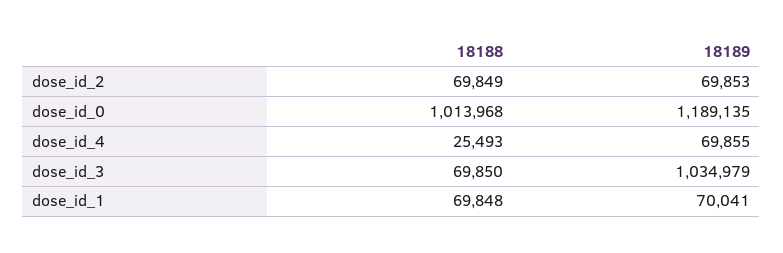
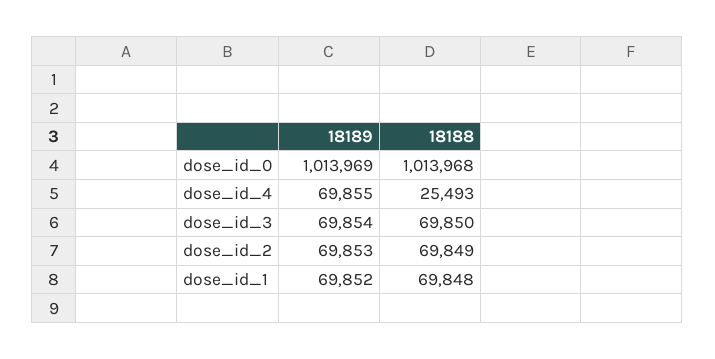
18189, dose_id_0: 1189135 -> 1013969
18189, dose_id_3: 1034979 -> 69854
18189, dose_id_1: 70041 -> 69852

